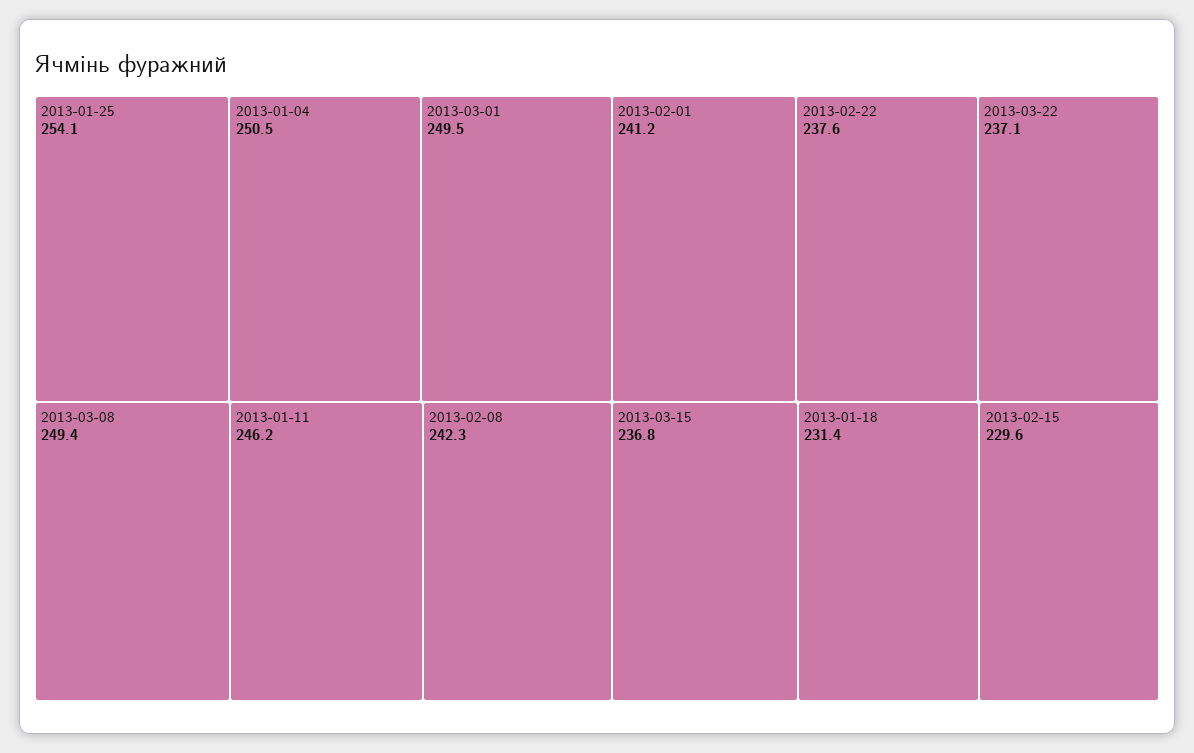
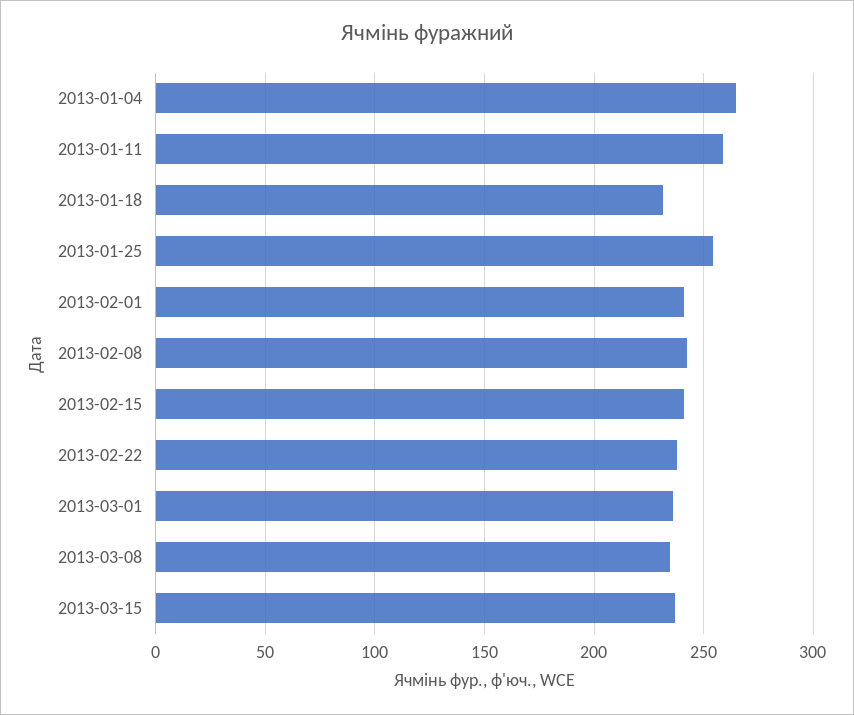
2013-01-04: 250.5 -> 265
2013-03-01: 249.5 -> 235
2013-03-08: 249.4 -> 235
2013-01-11: 246.2 -> 260
2013-03-22: 237.1 -> none
2013-02-15: 229.6 -> 240

